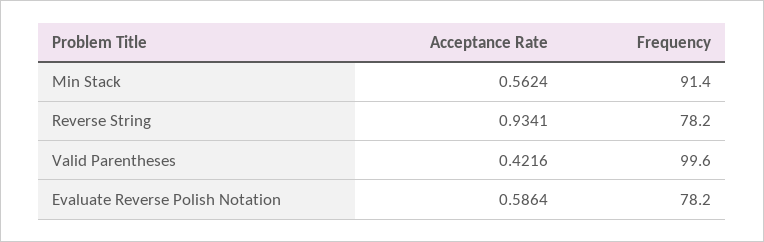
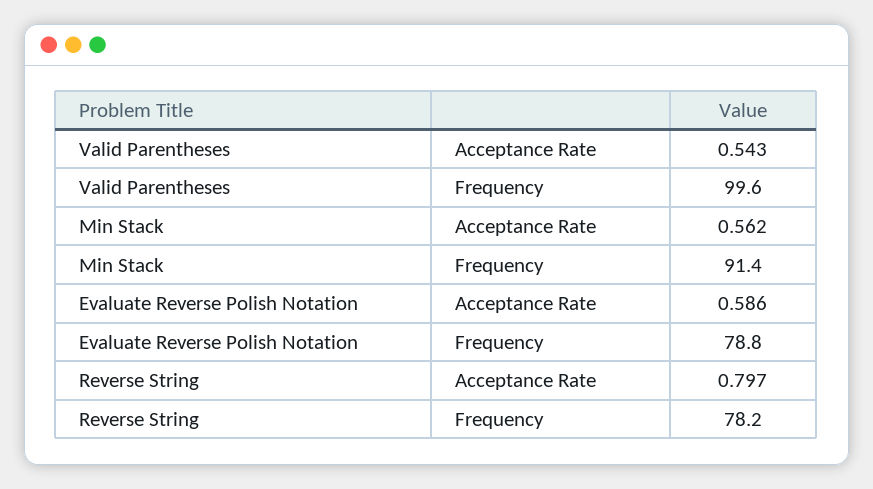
Acceptance Rate, Reverse String: 0.9341 -> 0.797
Acceptance Rate, Valid Parentheses: 0.4216 -> 0.543
Frequency, Evaluate Reverse Polish Notation: 78.2 -> 78.8

